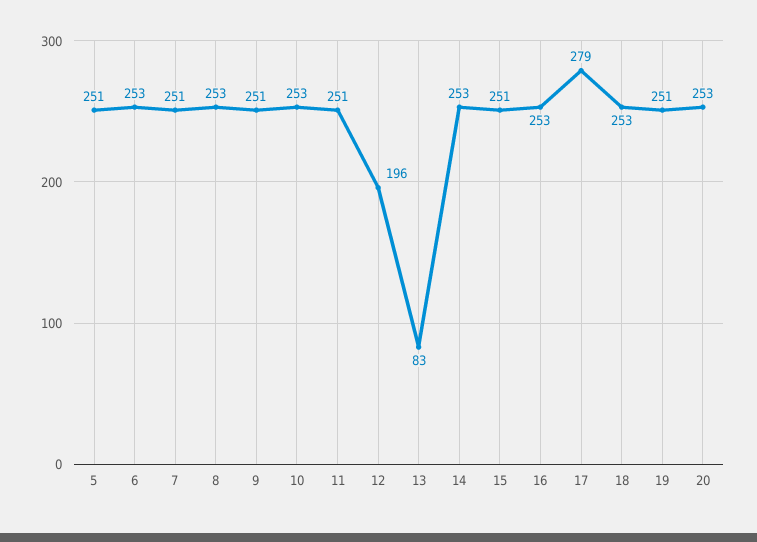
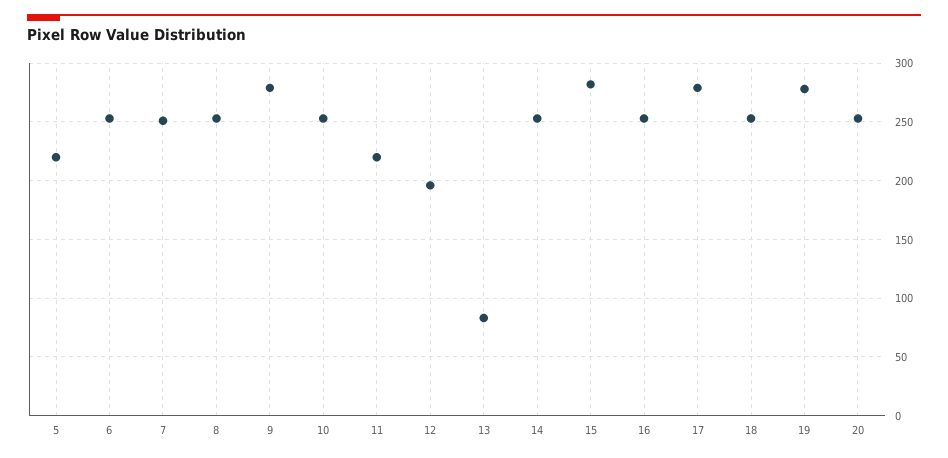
5: 251 -> 220
9: 251 -> 280
11: 251 -> 220
15: 251 -> 280
19: 251 -> 280

